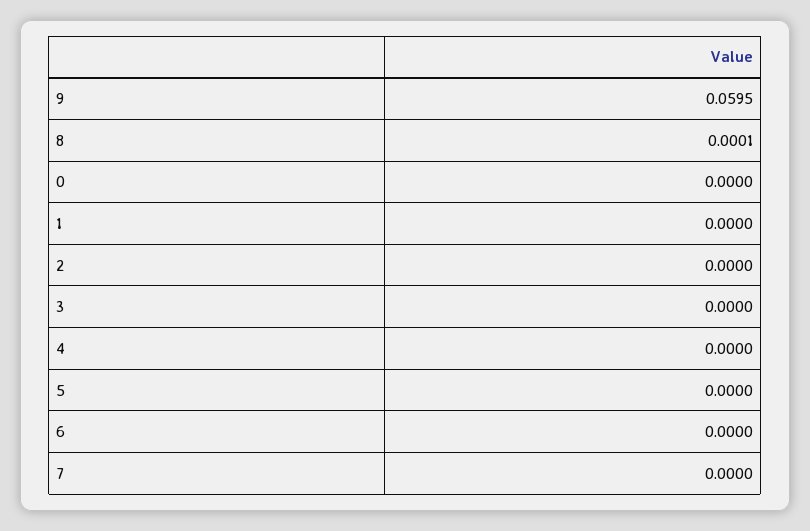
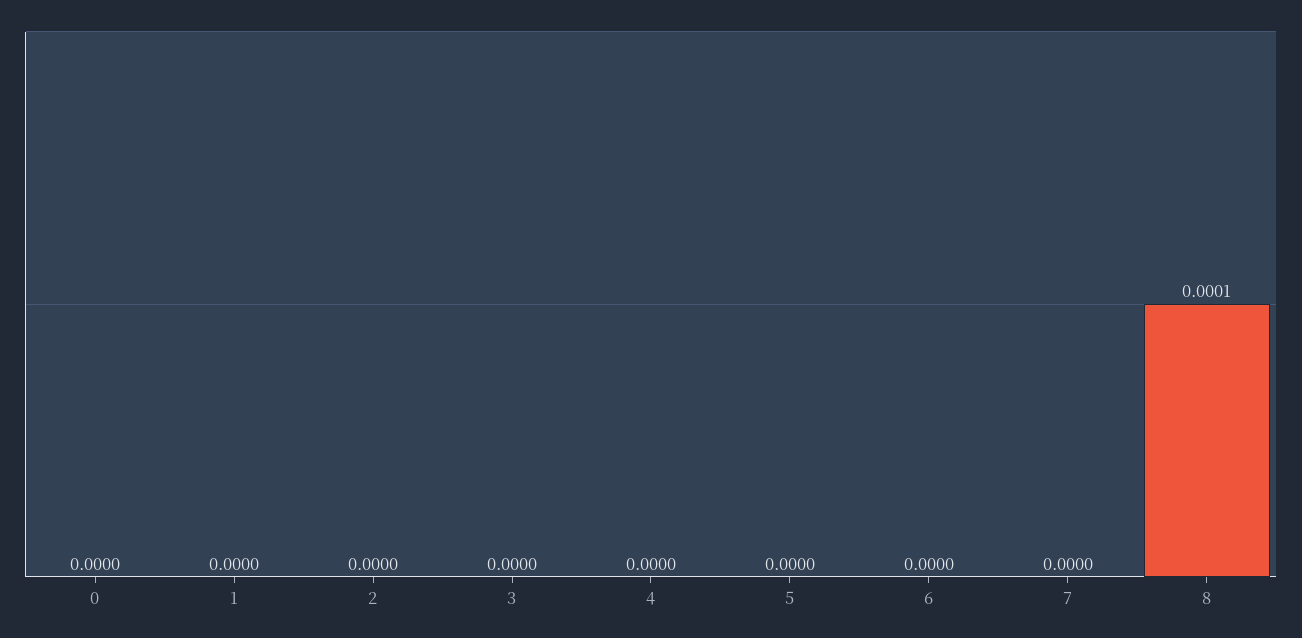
9: 0.0595 -> none

